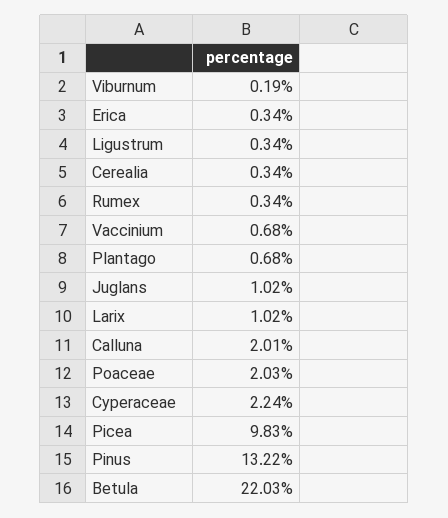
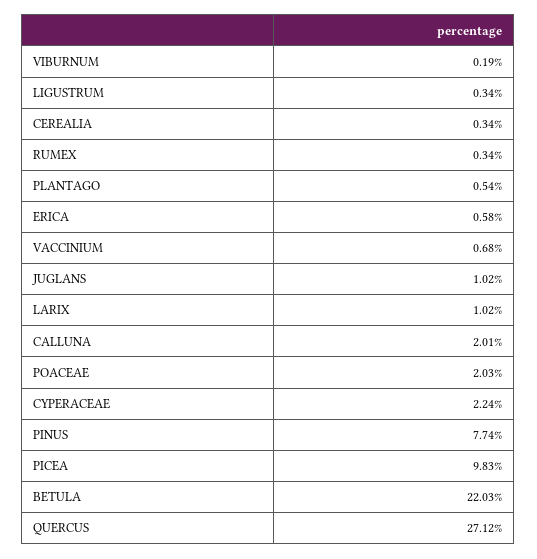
Erica: 0.34 -> 0.58
Plantago: 0.68 -> 0.54
Pinus: 13.22 -> 7.74
QUERCUS: none -> 27.12

